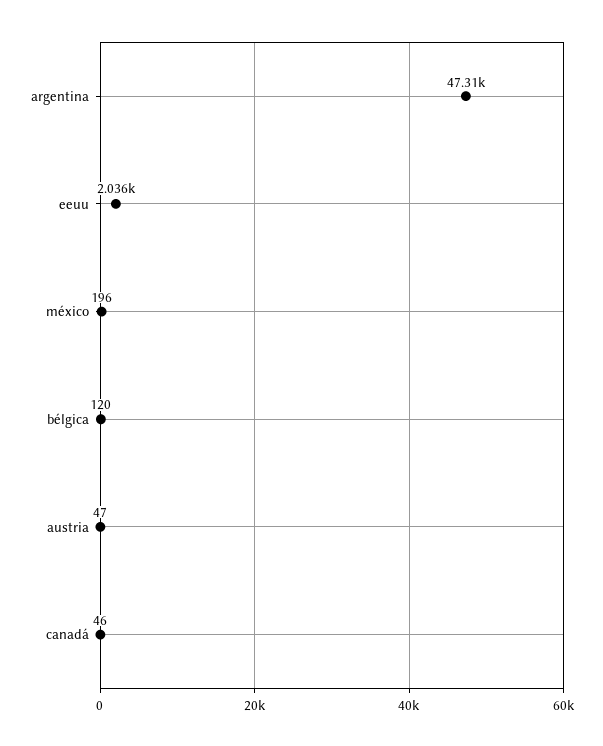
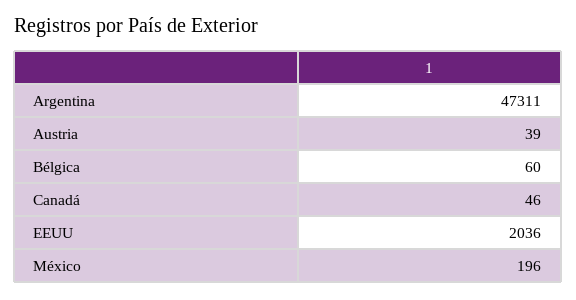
bélgica: 120 -> 60
austria: 47 -> 39

